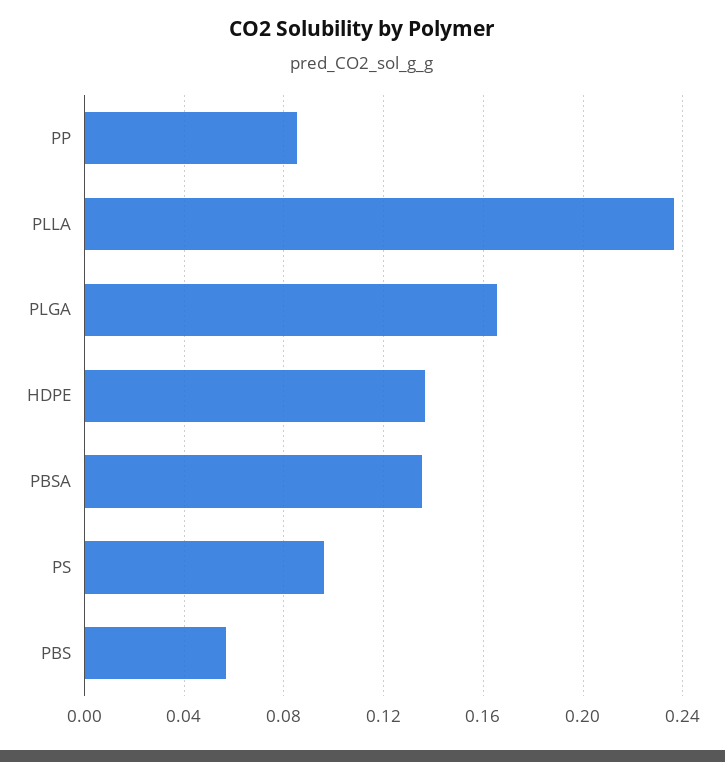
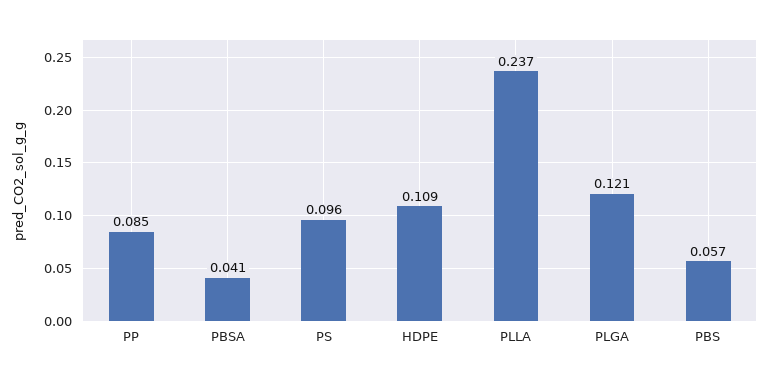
PLGA: 0.165 -> 0.121
HDPE: 0.135 -> 0.109
PBSA: 0.135 -> 0.041

